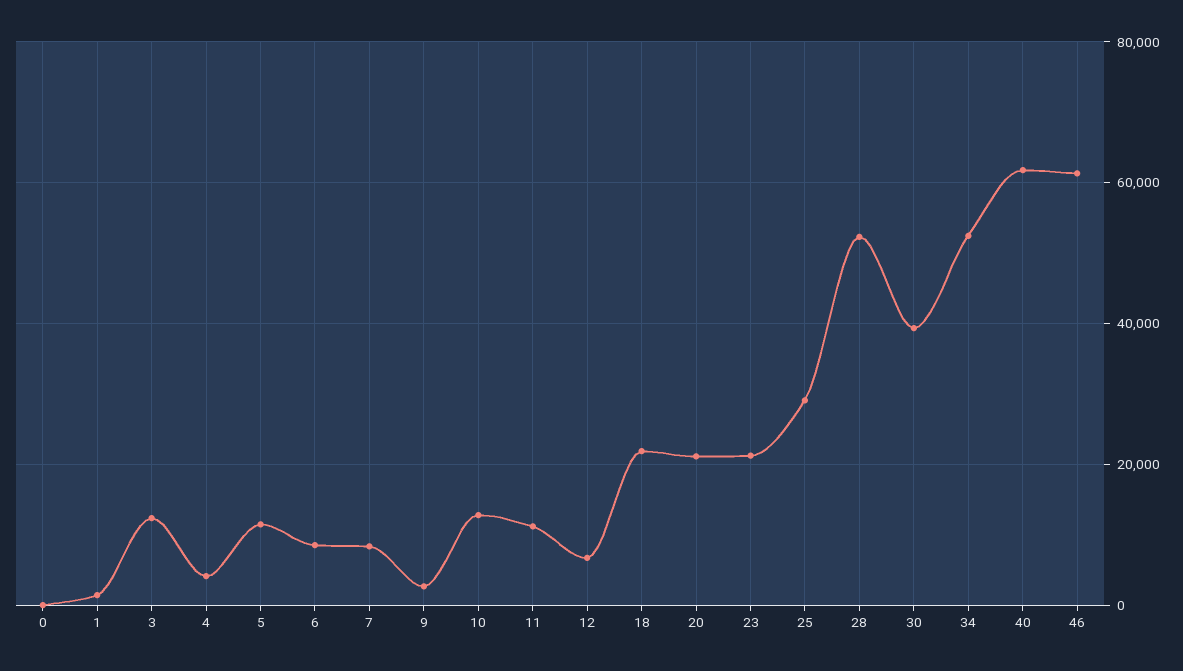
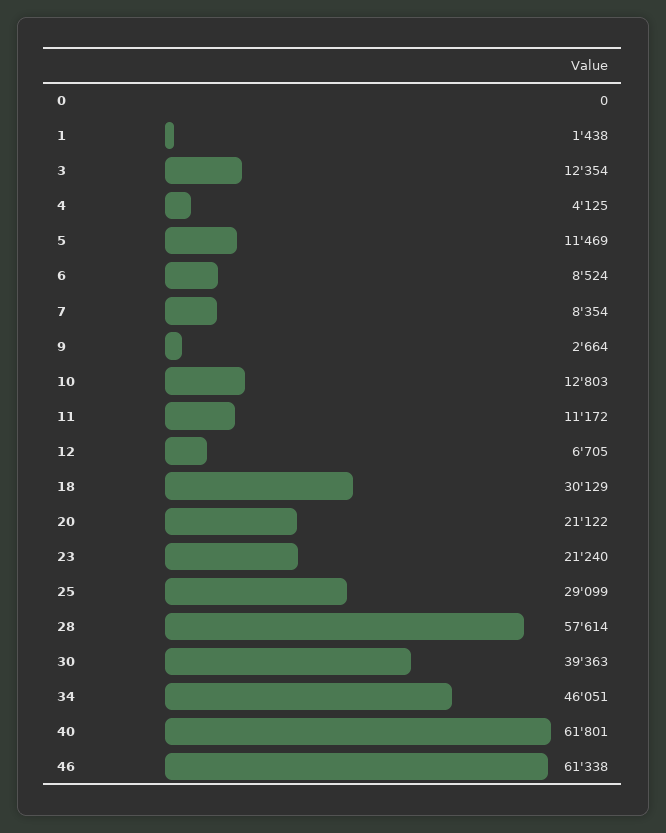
18: 22000 -> 30129
28: 52000 -> 57614
34: 52000 -> 46051

